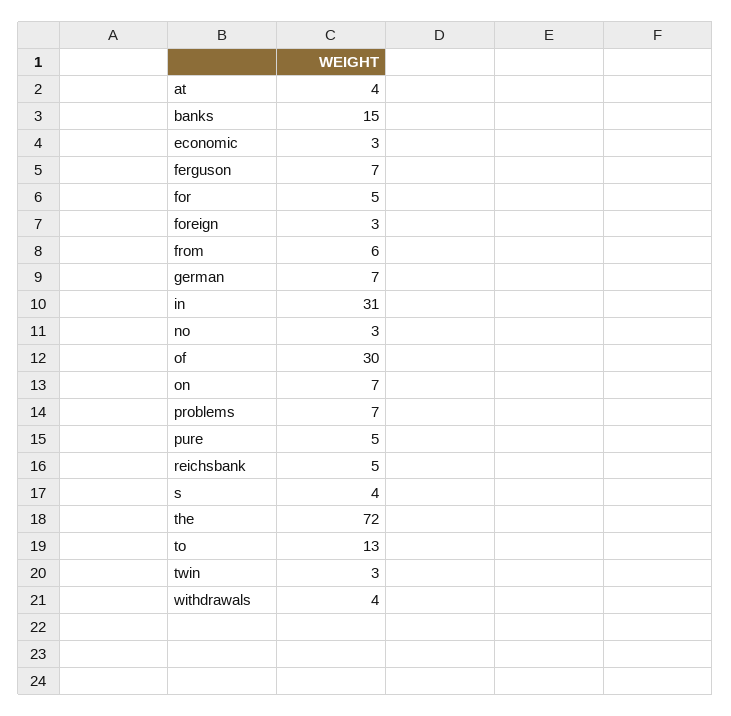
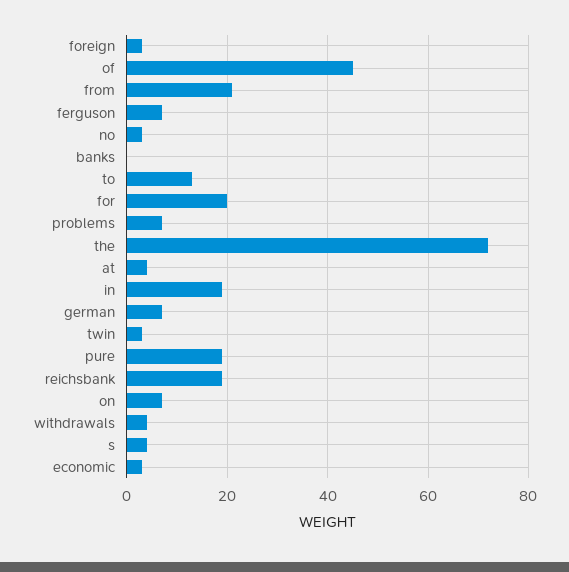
banks: 15 -> 0
for: 5 -> 20
from: 6 -> 20
in: 31 -> 20
of: 30 -> 45
pure: 5 -> 20
reichsbank: 5 -> 20

